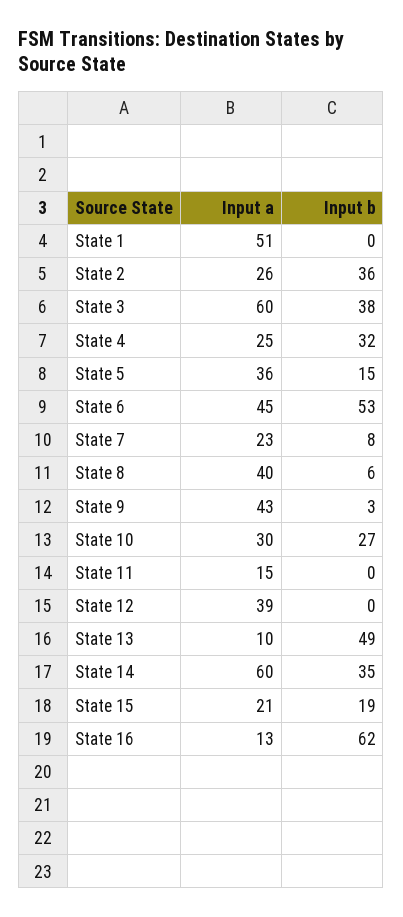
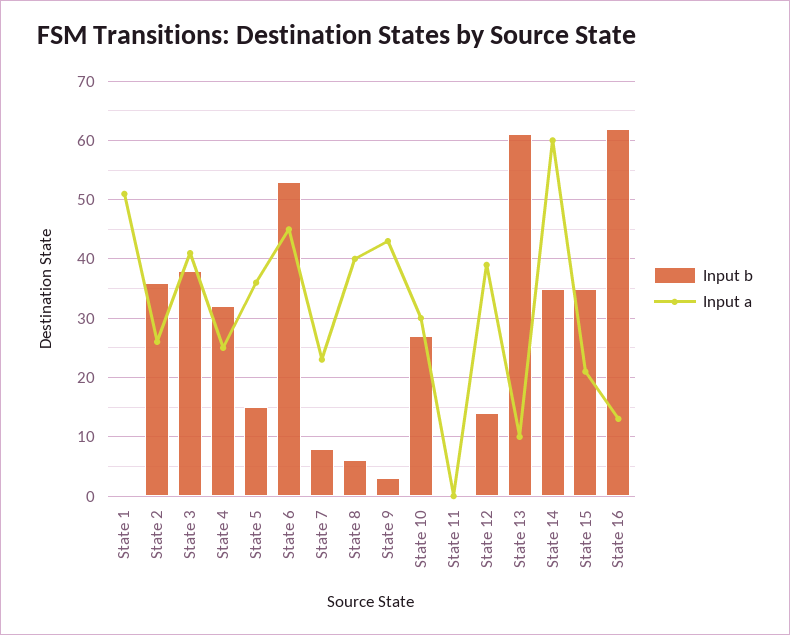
Input a, State 3: 60 -> 40
Input a, State 11: 15 -> 0
Input b, State 12: 0 -> 15
Input b, State 13: 49 -> 60
Input b, State 15: 19 -> 35

